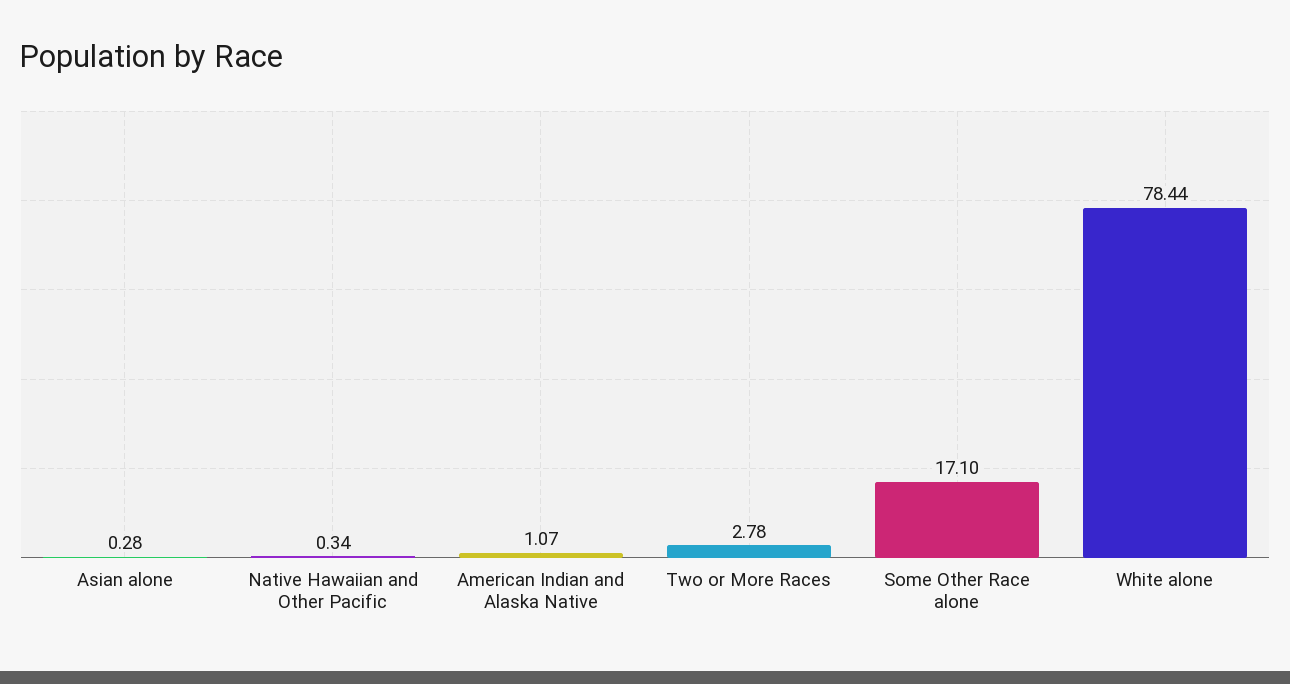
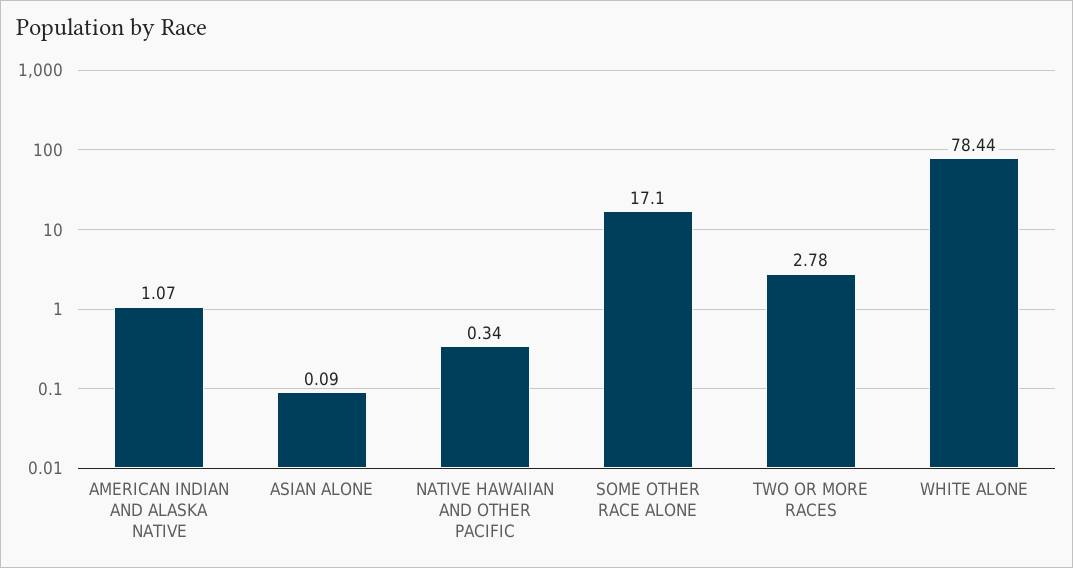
Asian alone: 0.28 -> 0.09

